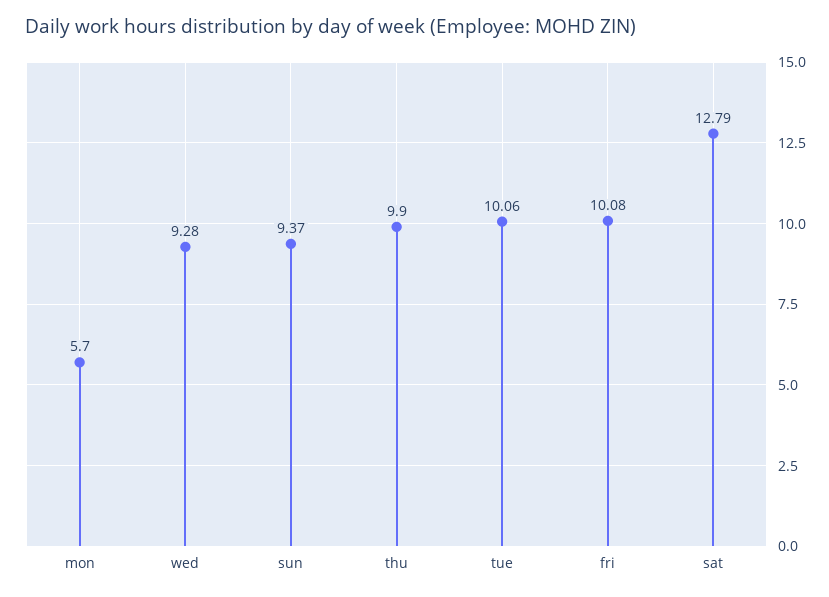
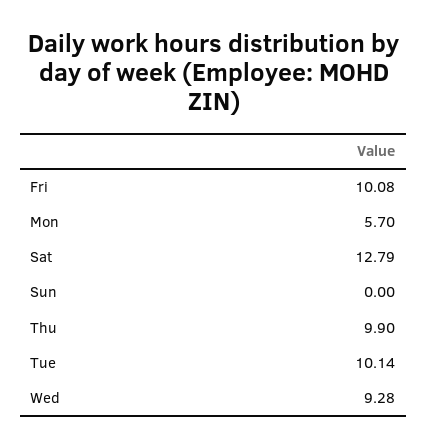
sun: 9.37 -> 0
tue: 10.06 -> 10.14

